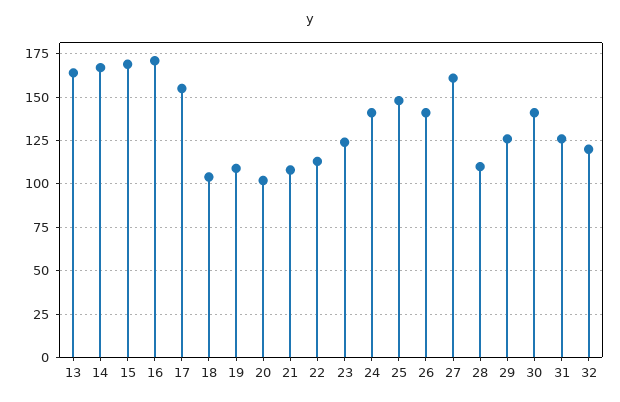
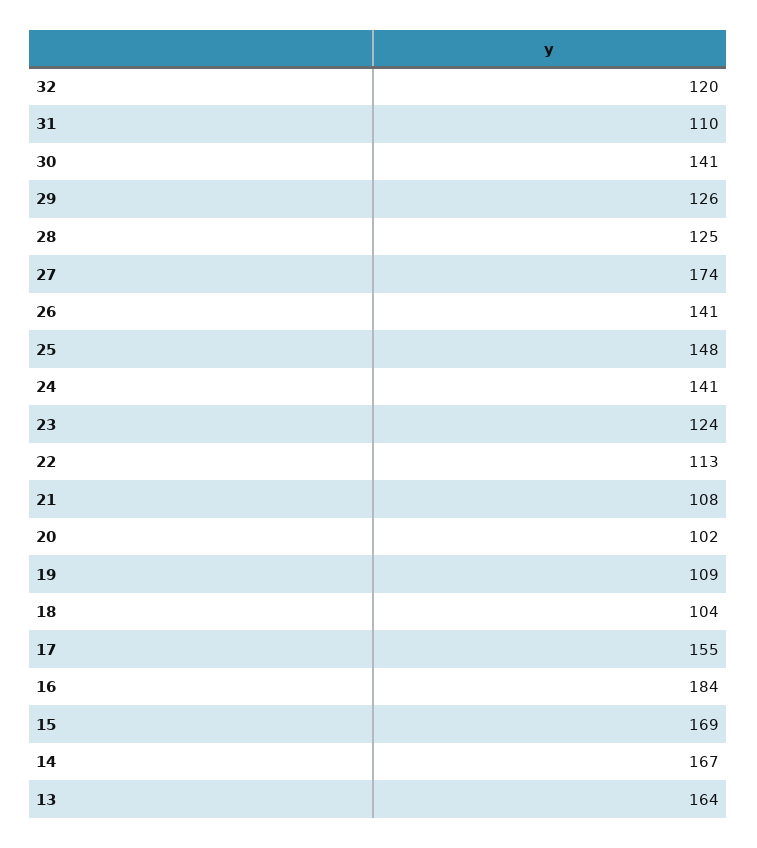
16: 170 -> 184
27: 160 -> 174
28: 110 -> 125
31: 125 -> 110

